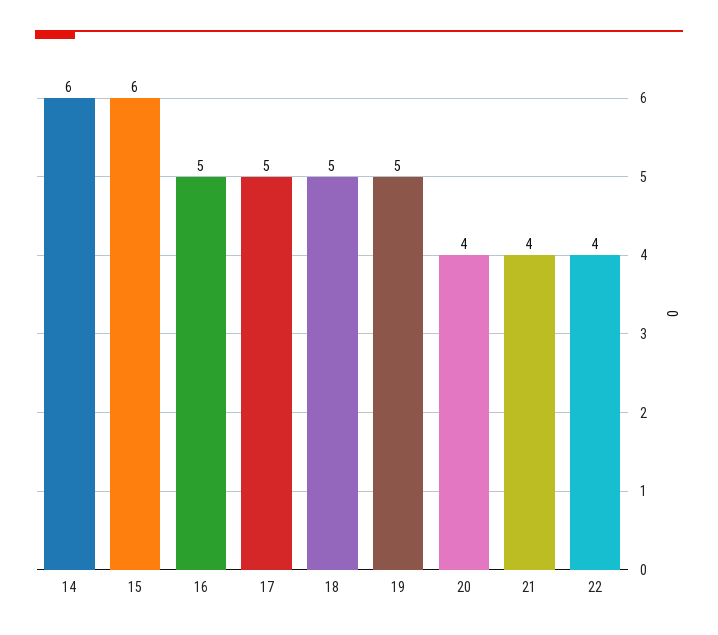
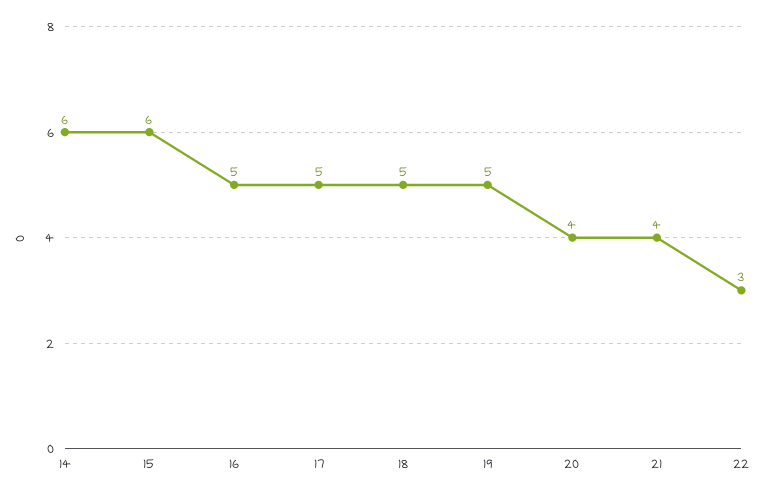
22: 4 -> 3

